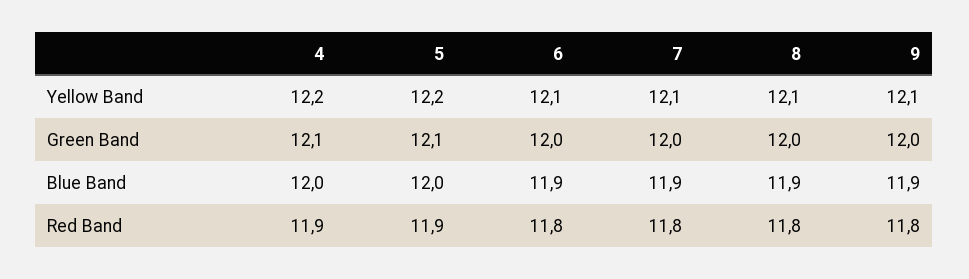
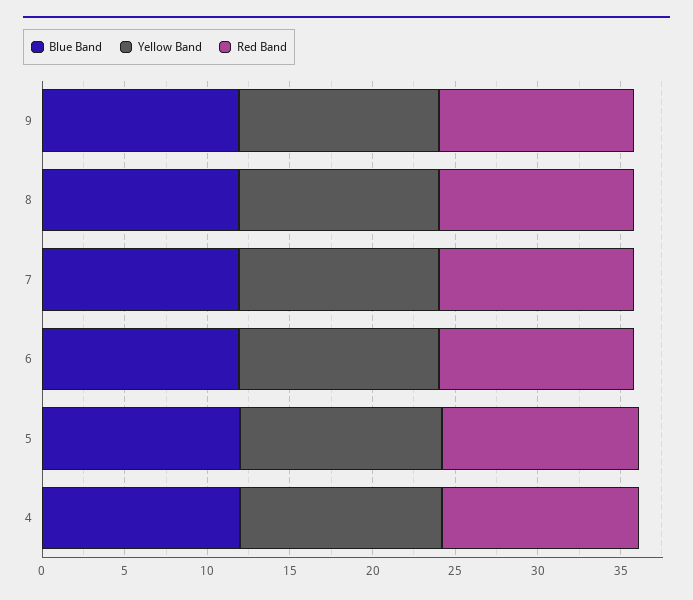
Green Band, 4: 12.1 -> none
Green Band, 5: 12.1 -> none
Green Band, 6: 12 -> none
Green Band, 7: 12 -> none
Green Band, 8: 12 -> none
Green Band, 9: 12 -> none

